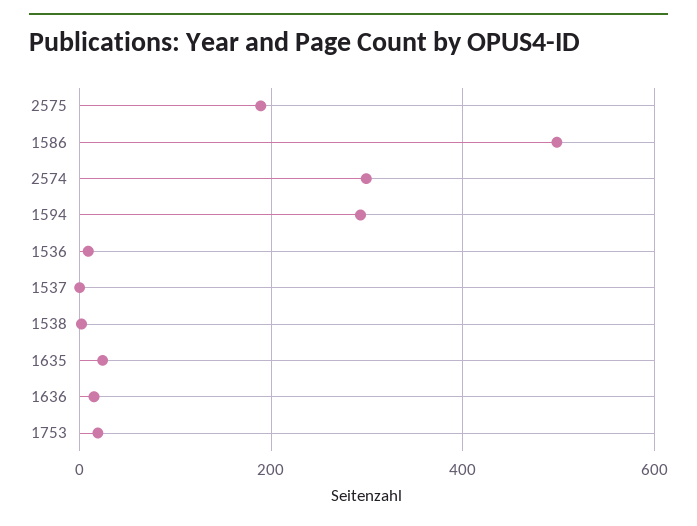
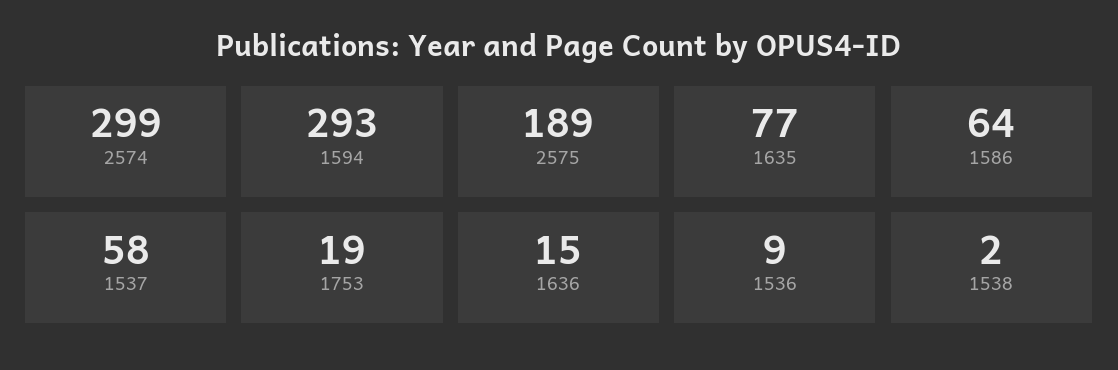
1586: 500 -> 64
1537: 0 -> 58
1635: 20 -> 77

